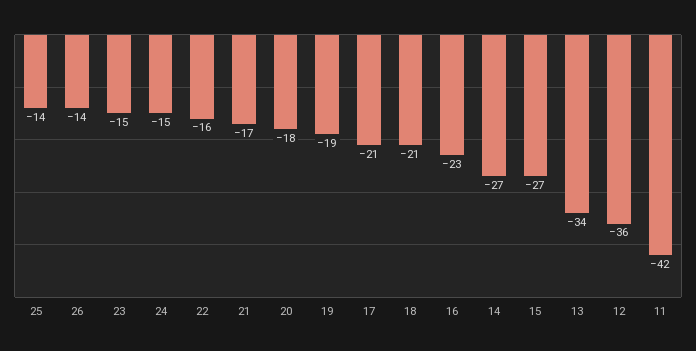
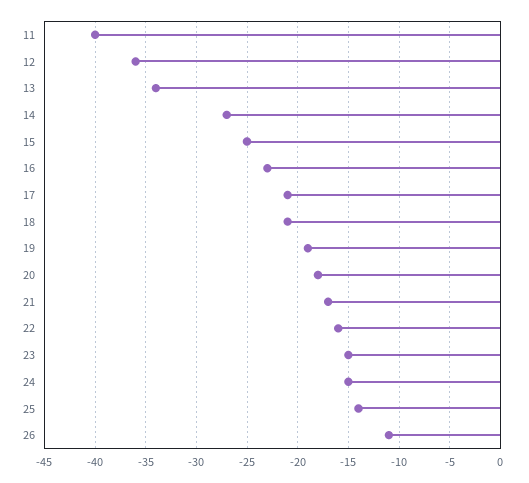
26: -14 -> -11
15: -27 -> -25
11: -42 -> -40

